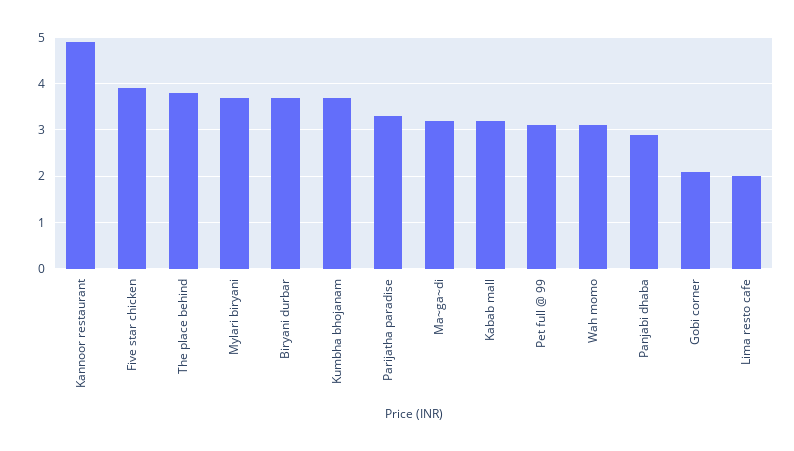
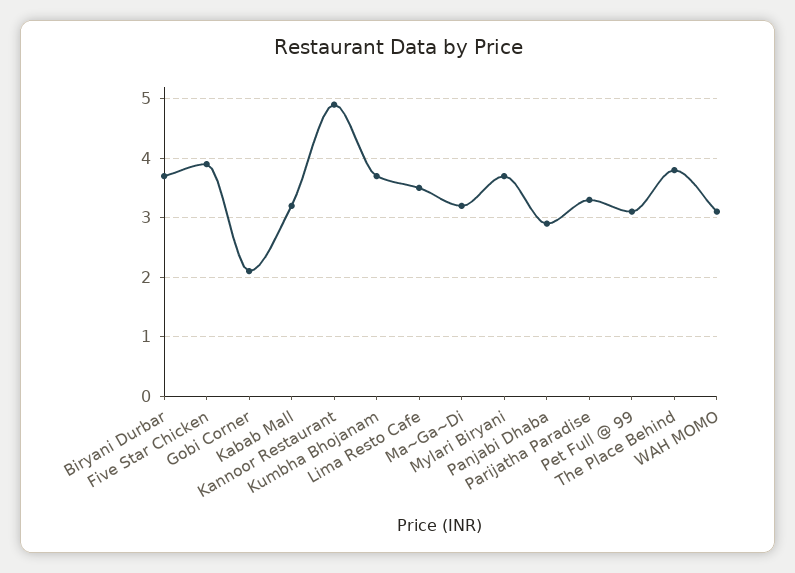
Lima resto cafe: 2 -> 3.5

